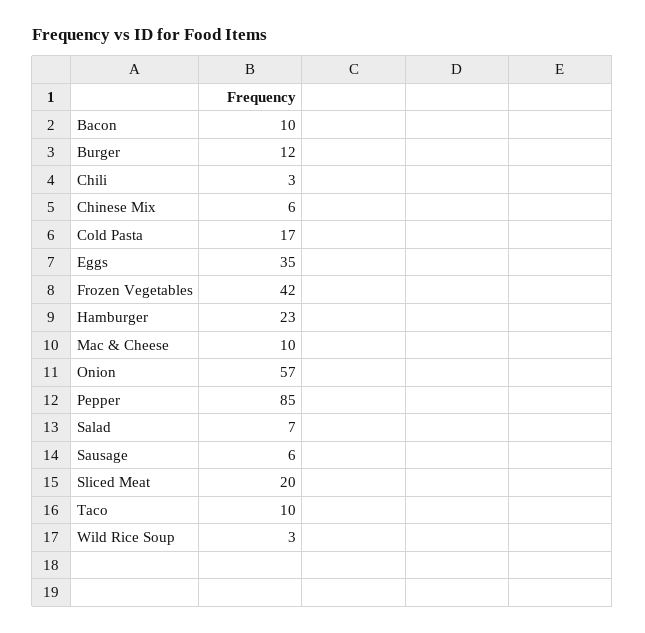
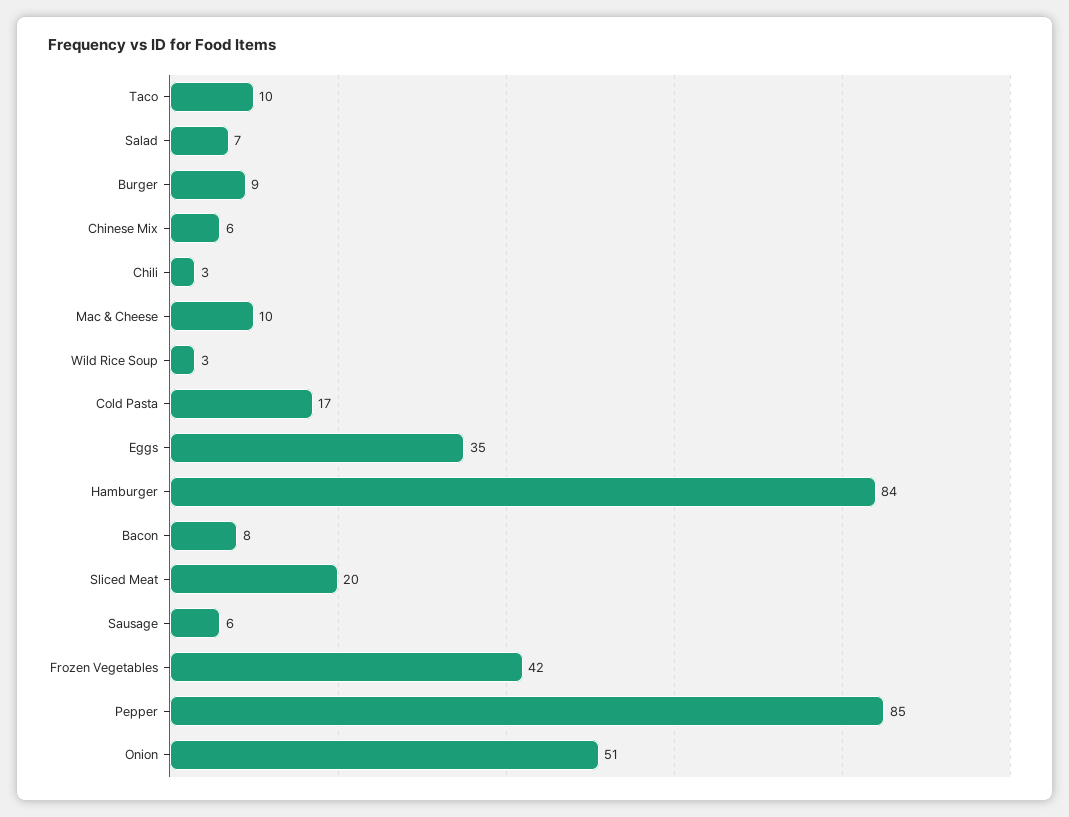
Bacon: 10 -> 8
Burger: 12 -> 9
Hamburger: 23 -> 84
Onion: 57 -> 51

